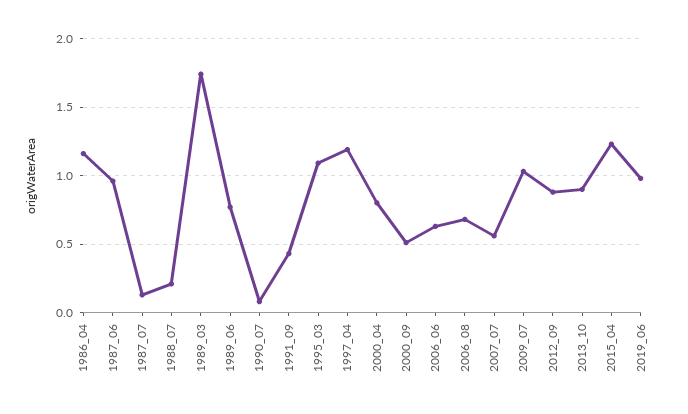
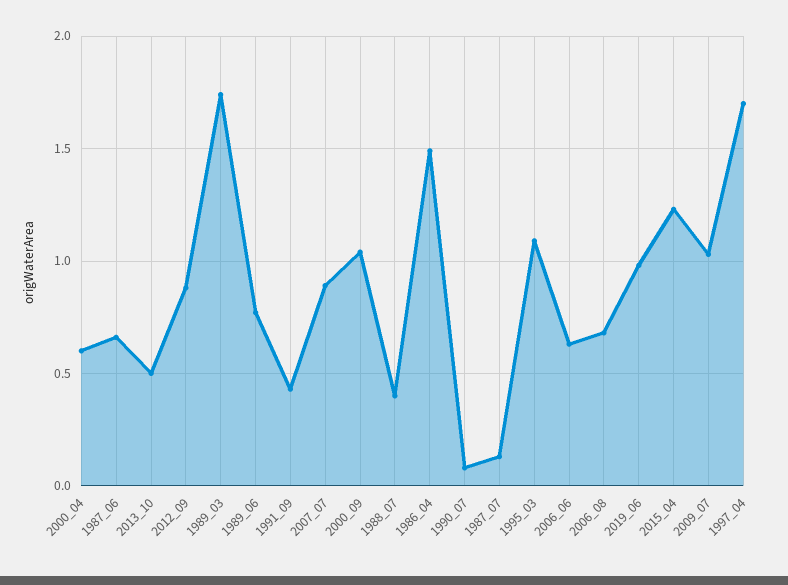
1986_04: 1.15 -> 1.5
1987_06: 0.95 -> 0.65
1988_07: 0.2 -> 0.4
1997_04: 1.2 -> 1.7
2000_04: 0.8 -> 0.6
2000_09: 0.5 -> 1.05
2007_07: 0.55 -> 0.9
2013_10: 0.9 -> 0.5

